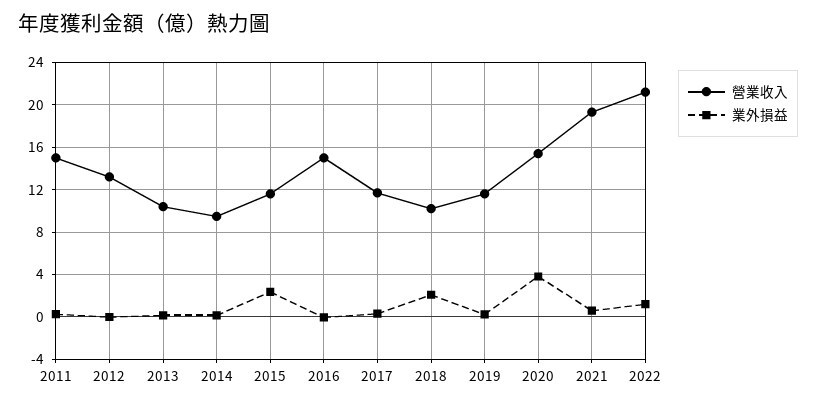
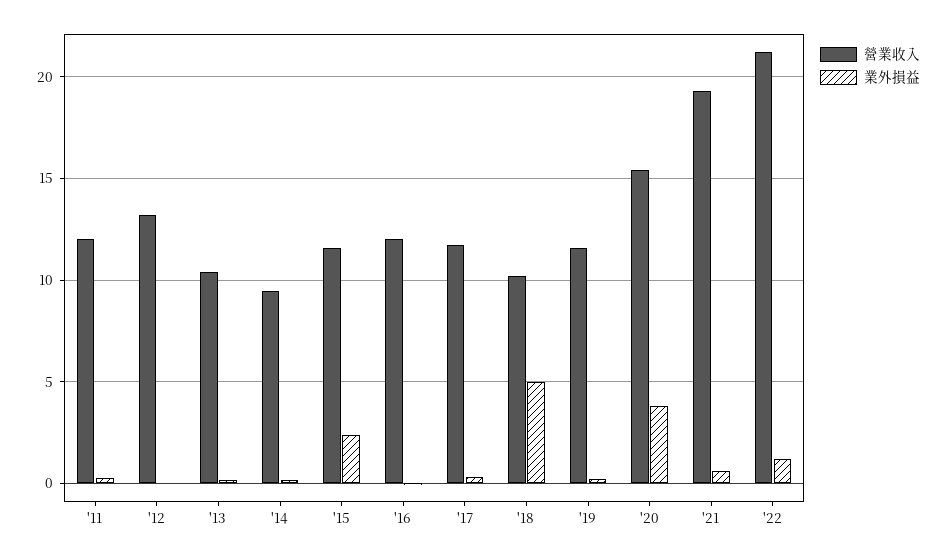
營業收入, 2011: 15 -> 12
營業收入, 2016: 15 -> 12
業外損益, 2018: 2 -> 5

